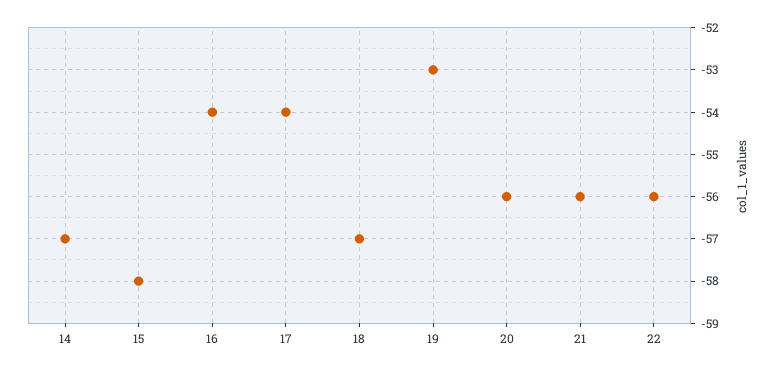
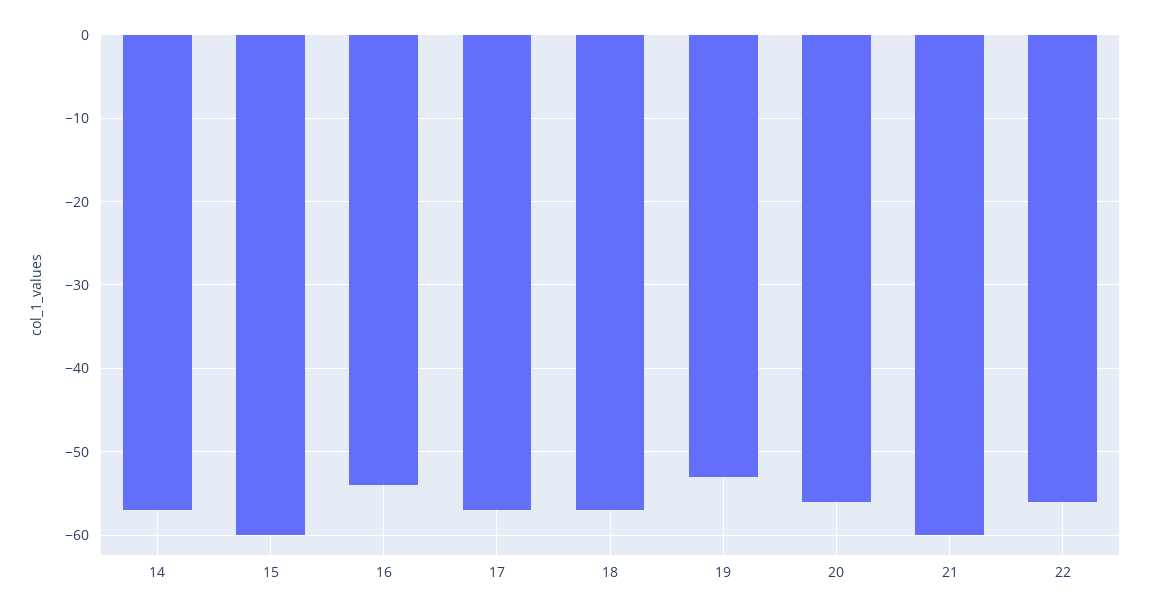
15: -58 -> -60
17: -54 -> -57
21: -56 -> -60

